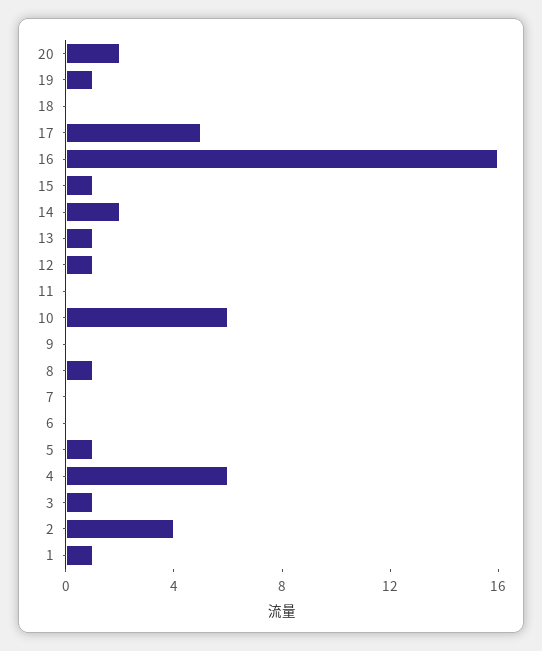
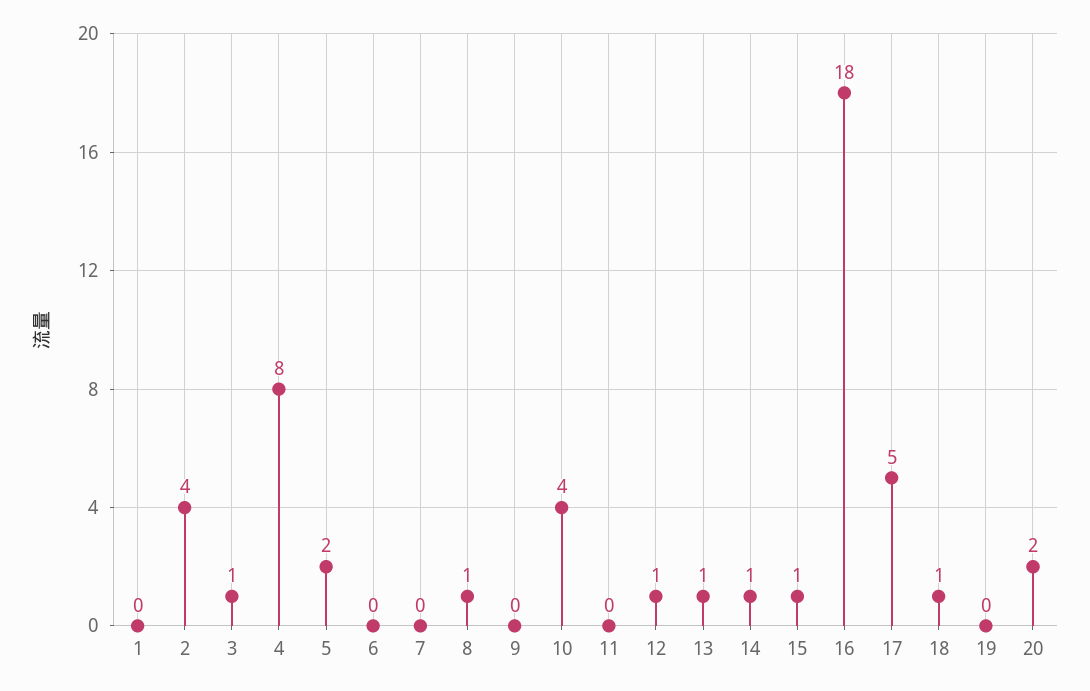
19: 1 -> 0
18: 0 -> 1
16: 16 -> 18
14: 2 -> 1
10: 6 -> 4
5: 1 -> 2
4: 6 -> 8
1: 1 -> 0

